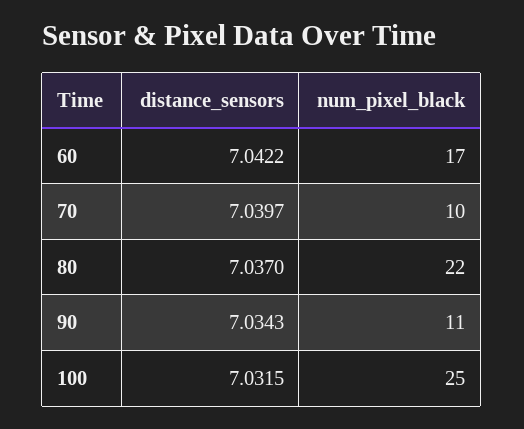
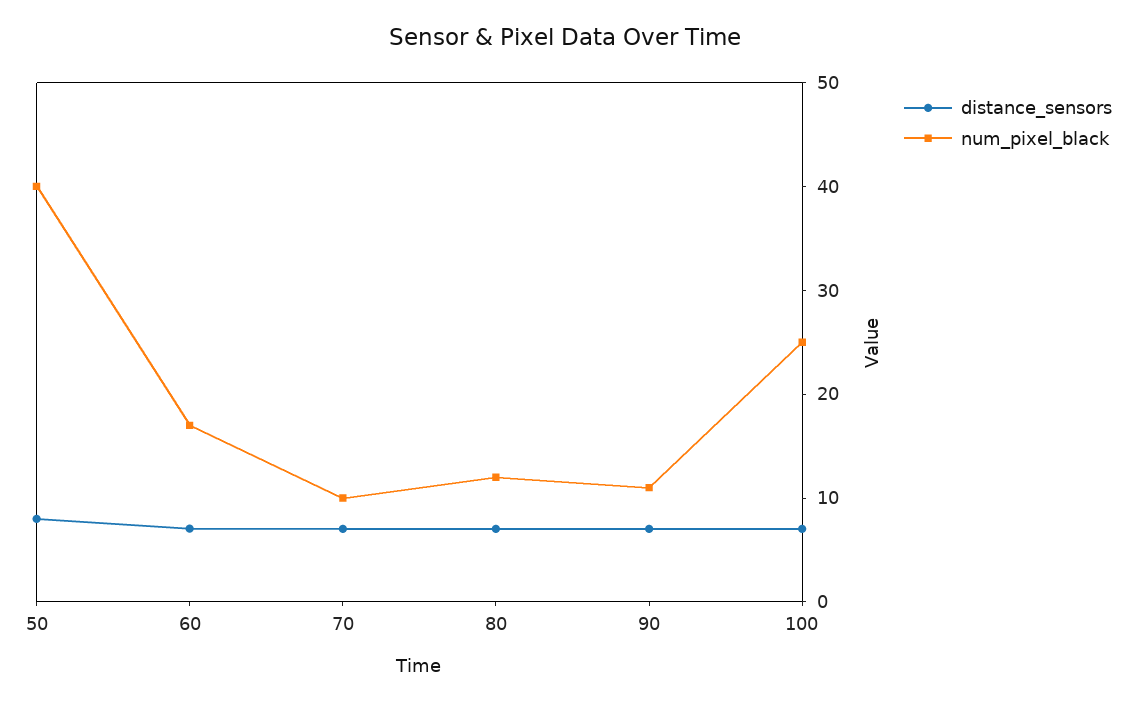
num_pixel_black, 80: 22 -> 12
distance_sensors, 50: none -> 8
num_pixel_black, 50: none -> 40

